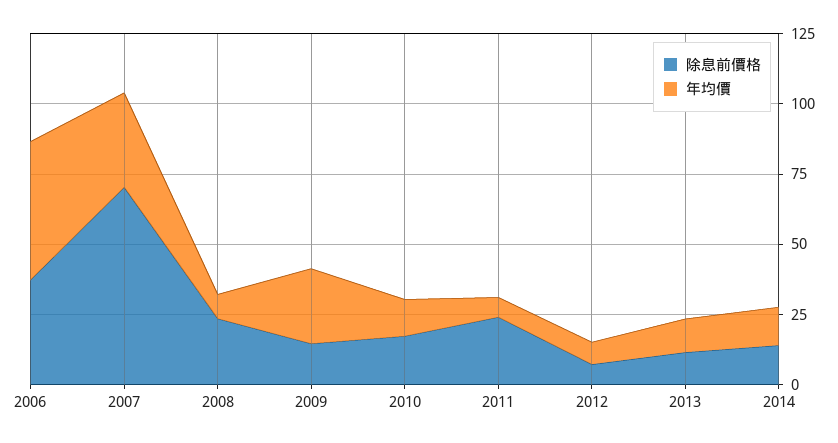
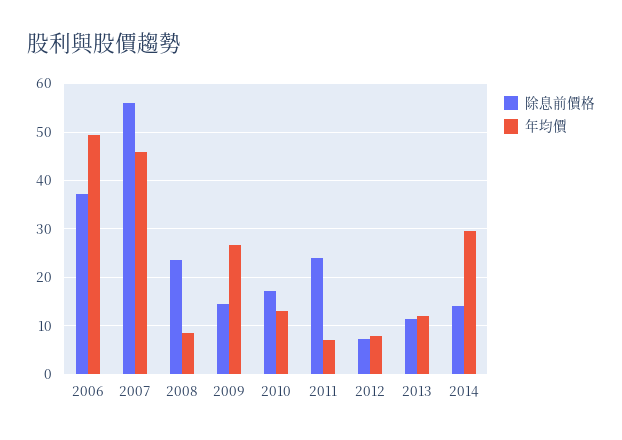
除息前價格, 2007: 70 -> 56
年均價, 2007: 35 -> 46
年均價, 2014: 15 -> 30

